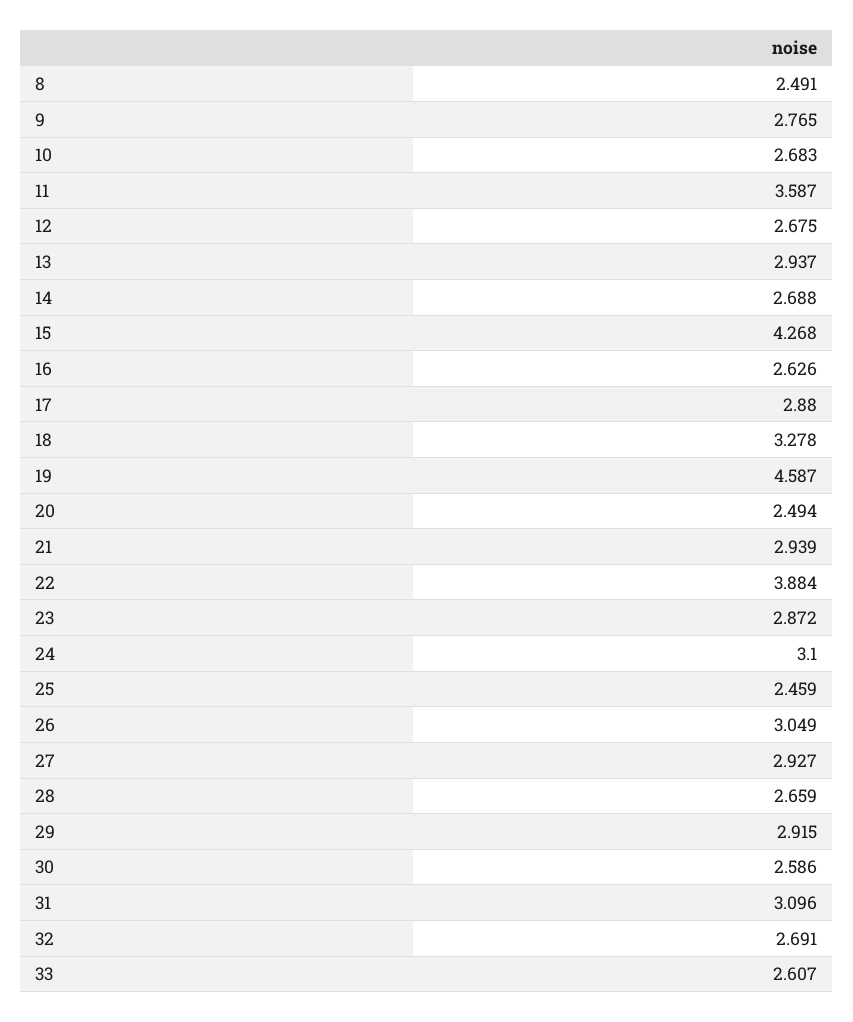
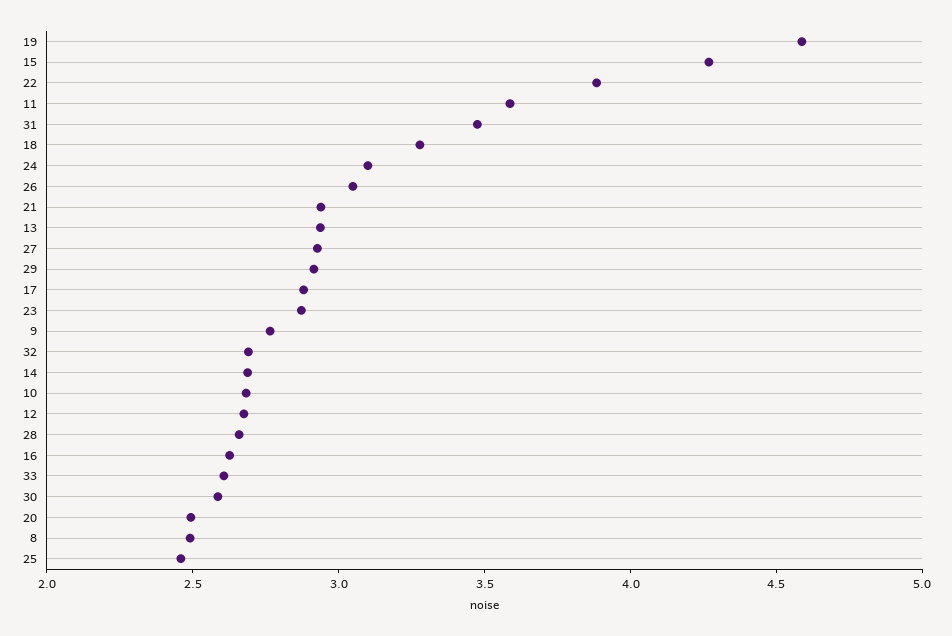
31: 3.096 -> 3.5

